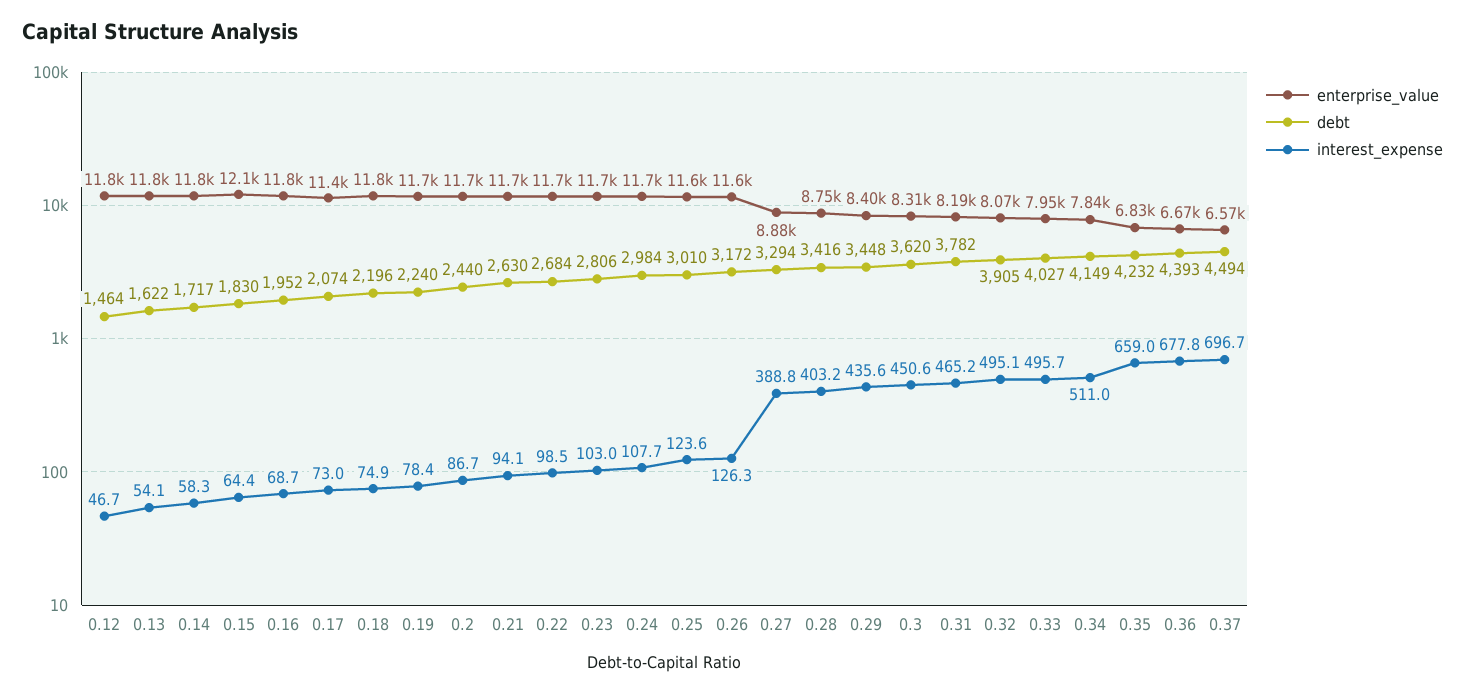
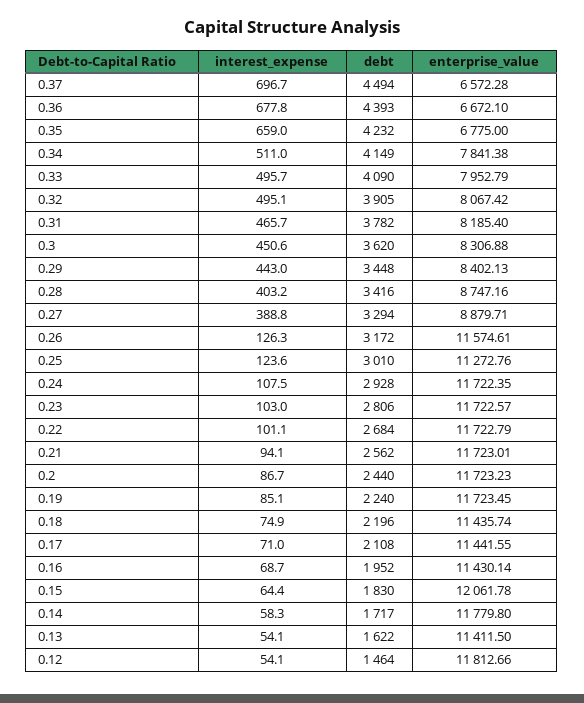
interest_expense, 0.12: 46.7 -> 54.1
enterprise_value, 0.13: 11800 -> 11411.5
enterprise_value, 0.16: 11800 -> 11430.14
debt, 0.17: 2074 -> 2108
interest_expense, 0.17: 73 -> 71
enterprise_value, 0.18: 11800 -> 11435.74
interest_expense, 0.19: 78.4 -> 85.1
debt, 0.21: 2630 -> 2562
interest_expense, 0.22: 98.5 -> 101.1
debt, 0.24: 2984 -> 2928
interest_expense, 0.24: 107.7 -> 107.5
enterprise_value, 0.25: 11600 -> 11272.76
interest_expense, 0.29: 435.6 -> 443
interest_expense, 0.31: 465.2 -> 465.7
debt, 0.33: 4027 -> 4090
enterprise_value, 0.35: 6830 -> 6775

